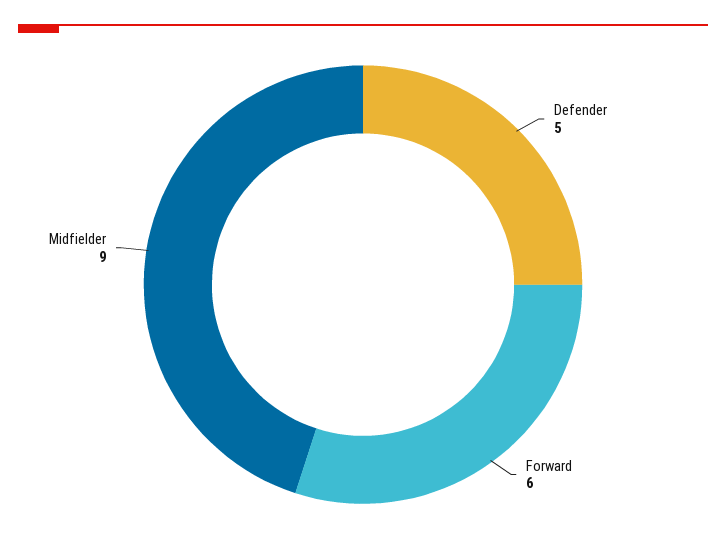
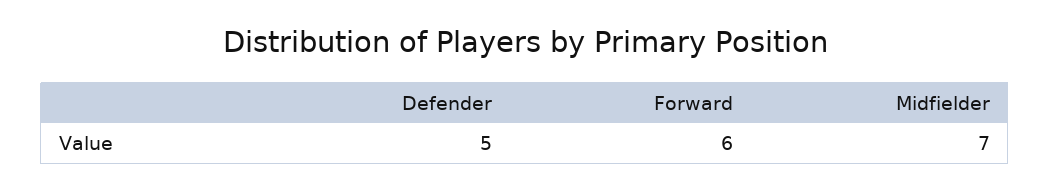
Midfielder: 9 -> 7

